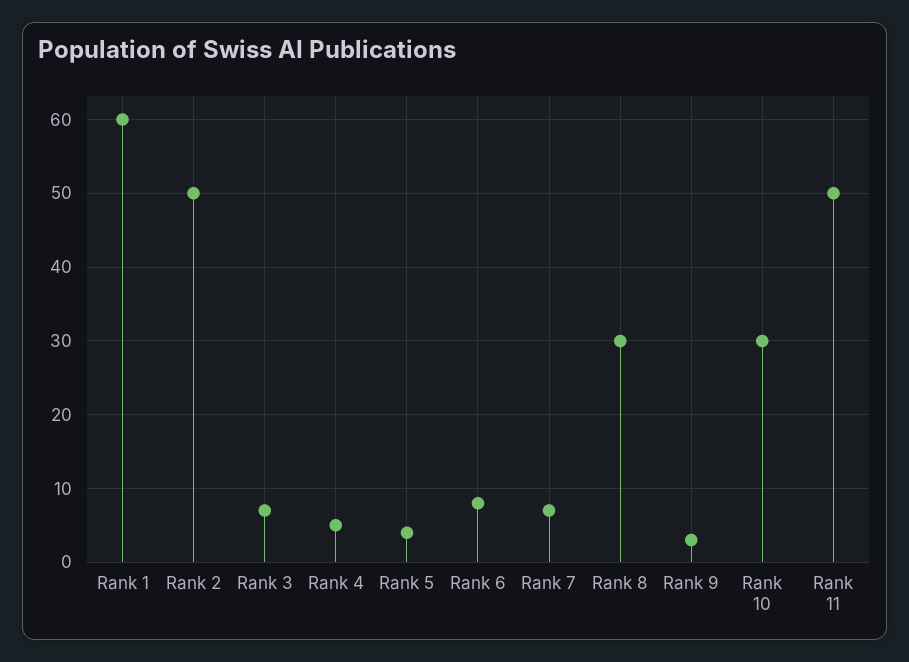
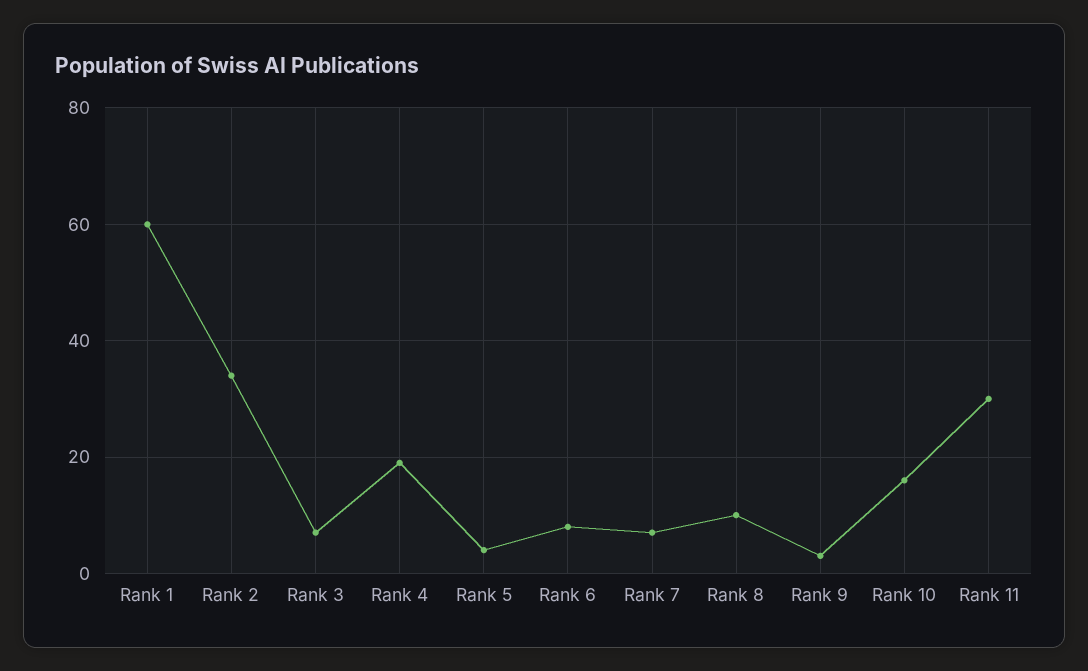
Rank 2: 50 -> 35
Rank 4: 5 -> 20
Rank 8: 30 -> 10
Rank 10: 30 -> 15
Rank 11: 50 -> 30

